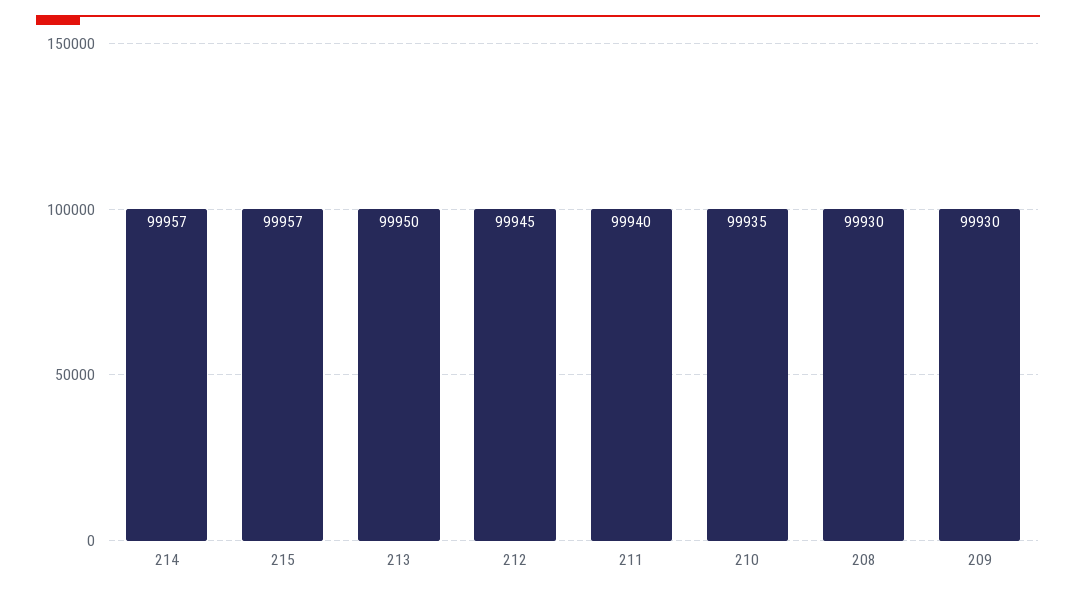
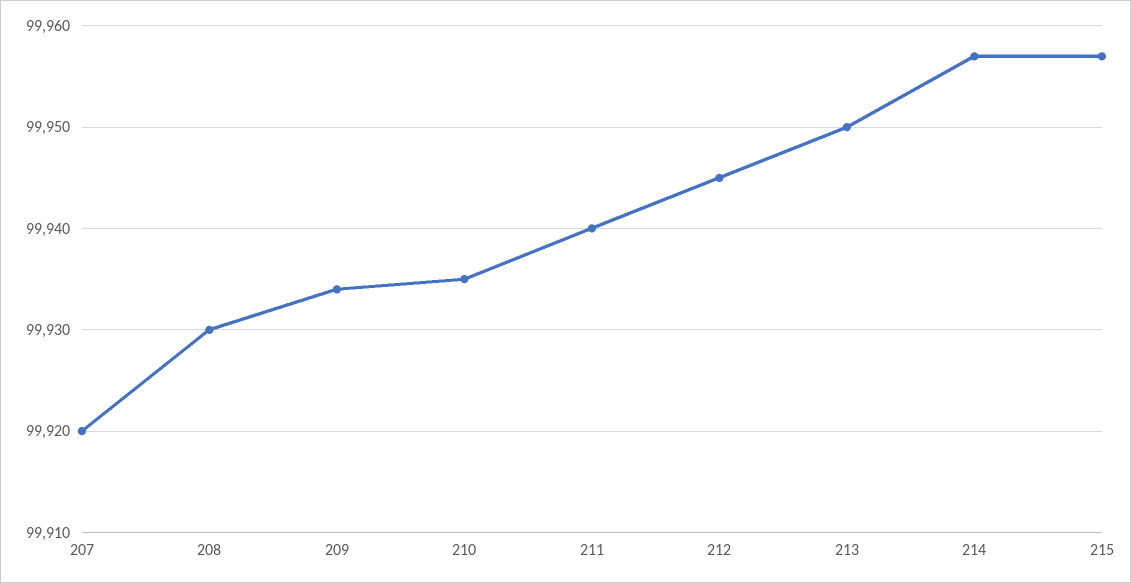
209: 99930 -> 99934
207: none -> 99920

